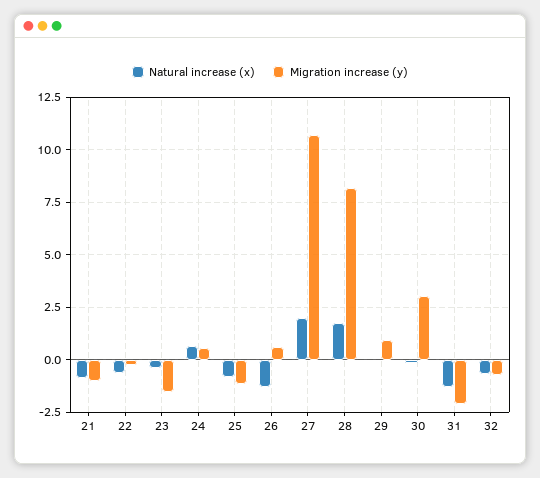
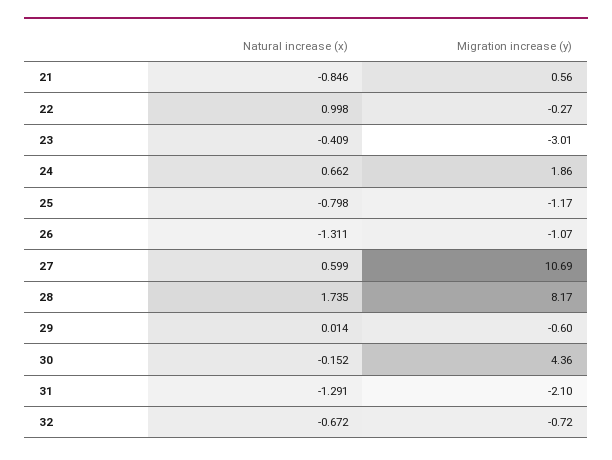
Migration increase (y), 21: -1 -> 0.56
Natural increase (x), 22: -0.5 -> 0.998
Migration increase (y), 23: -1.5 -> -3.01
Migration increase (y), 24: 0.5 -> 1.86
Migration increase (y), 26: 0.5 -> -1.07
Natural increase (x), 27: 2 -> 0.599
Migration increase (y), 29: 1 -> -0.6
Migration increase (y), 30: 3 -> 4.36

